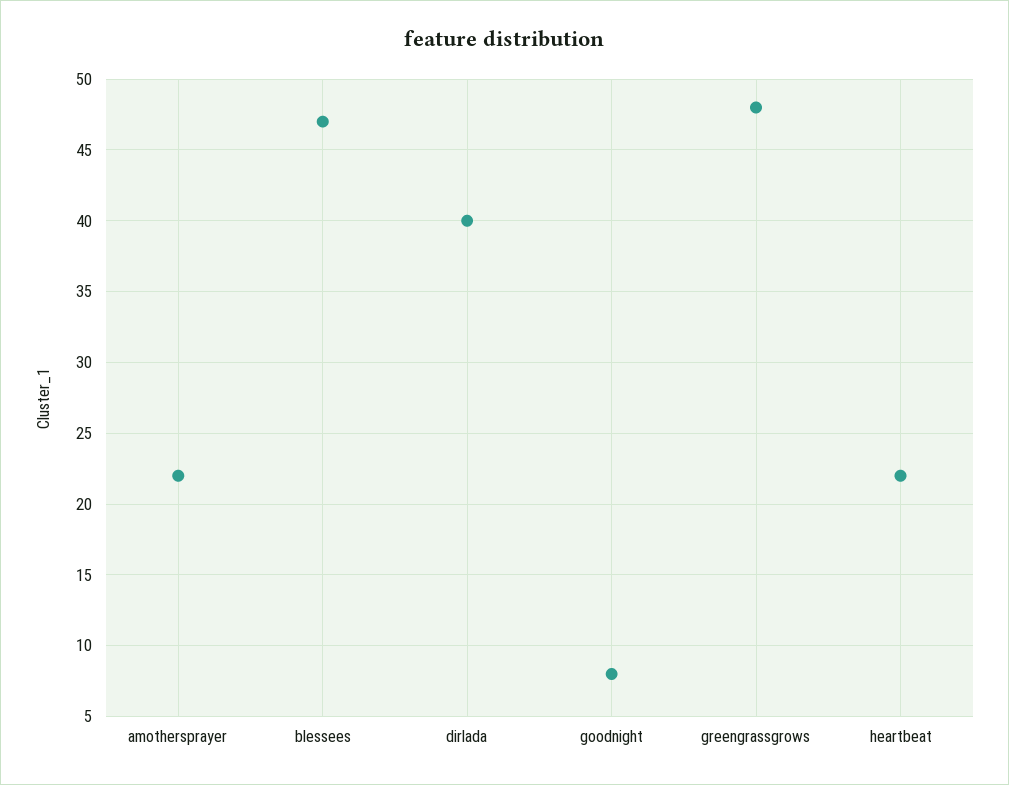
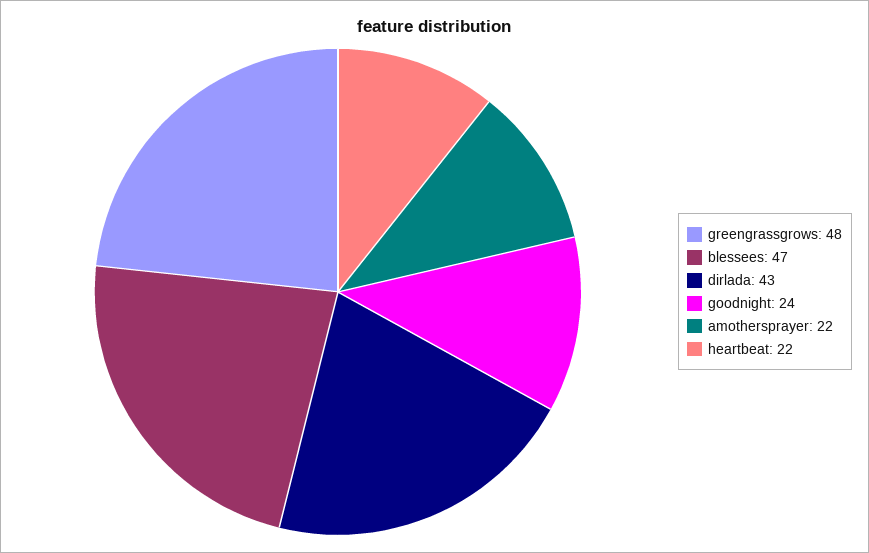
dirlada: 40 -> 43
goodnight: 8 -> 24

